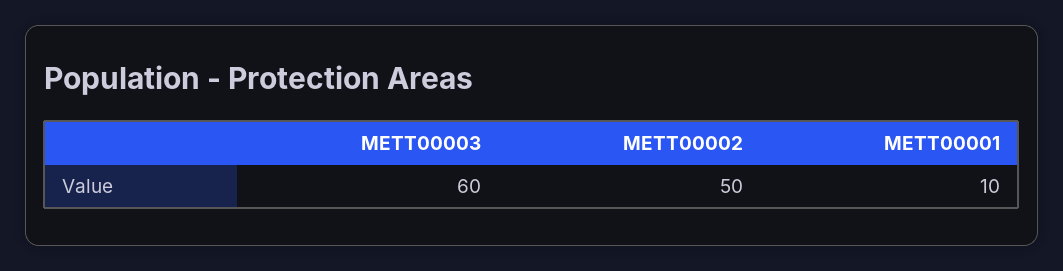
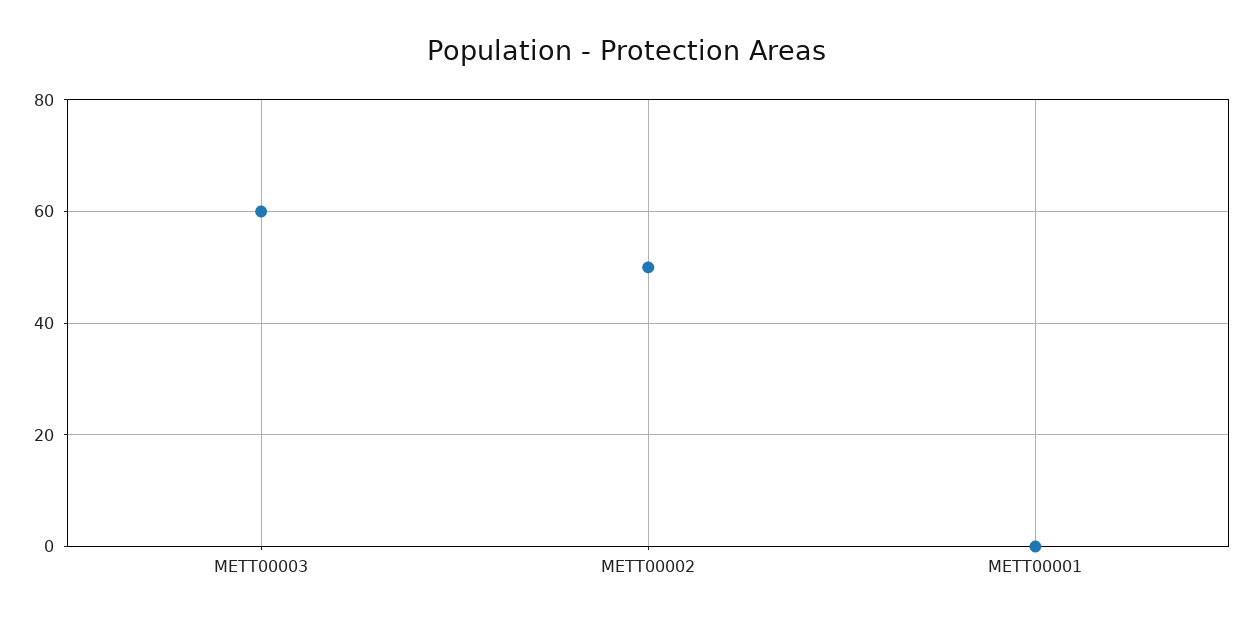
METT00001: 10 -> 0

